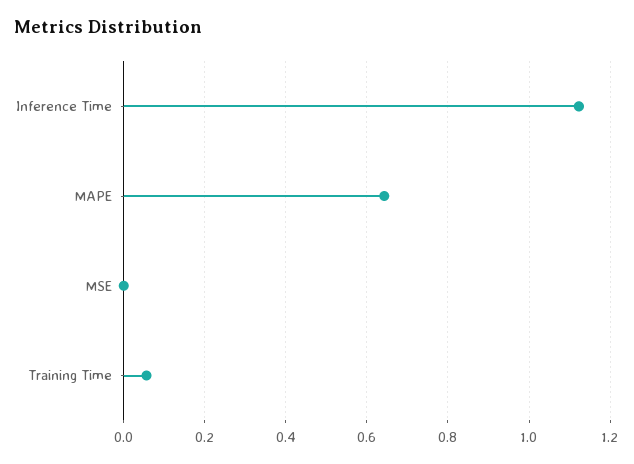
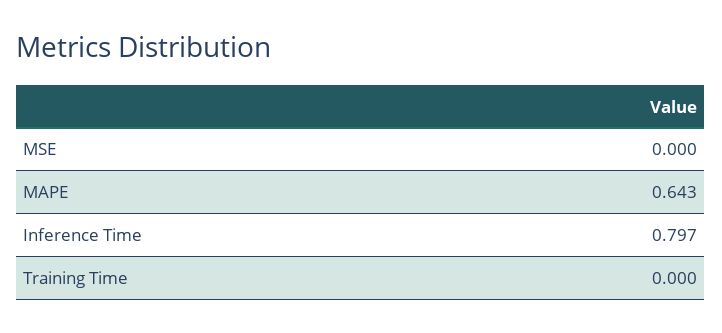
Inference Time: 1.12 -> 0.797
Training Time: 0.06 -> 0

